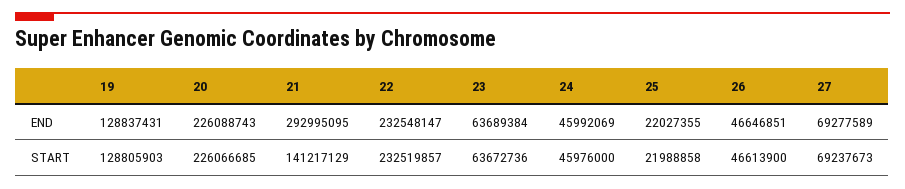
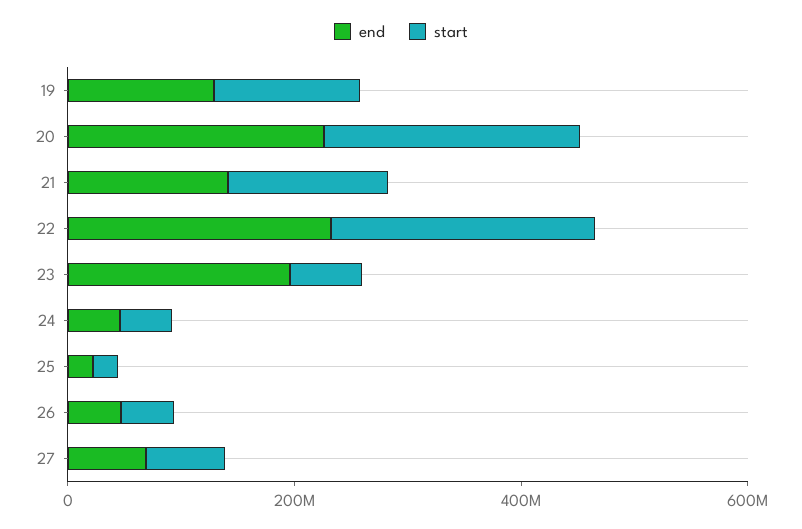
END, 21: 292995095 -> 150000000
END, 23: 63689384 -> 200000000

